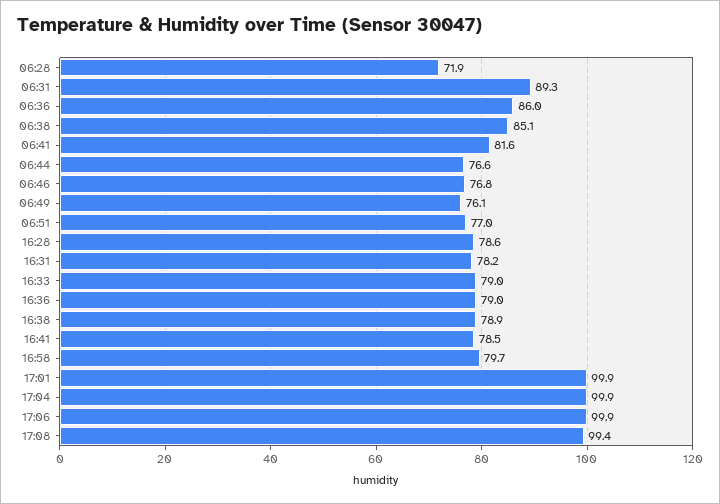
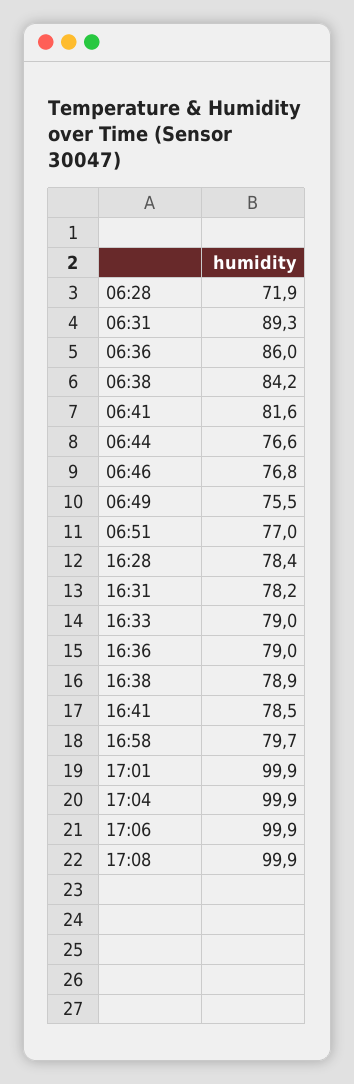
06:38: 85.1 -> 84.2
06:49: 76.1 -> 75.5
16:28: 78.6 -> 78.4
17:08: 99.4 -> 99.9

